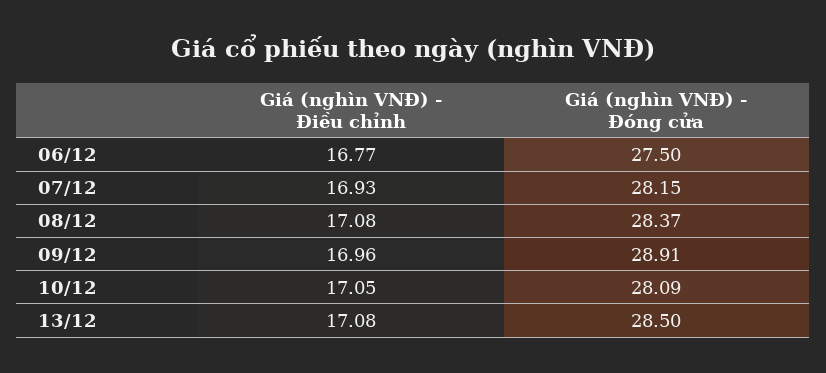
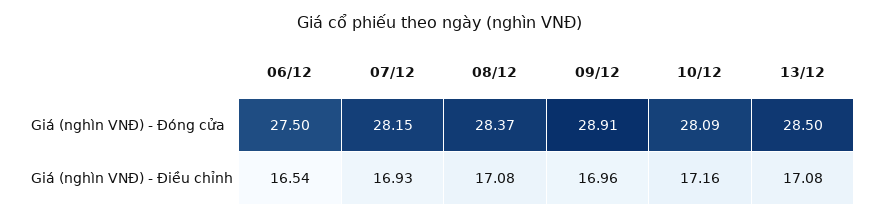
Giá (nghìn VNĐ) - Điều chỉnh, 06/12: 16.77 -> 16.54
Giá (nghìn VNĐ) - Điều chỉnh, 10/12: 17.05 -> 17.16

